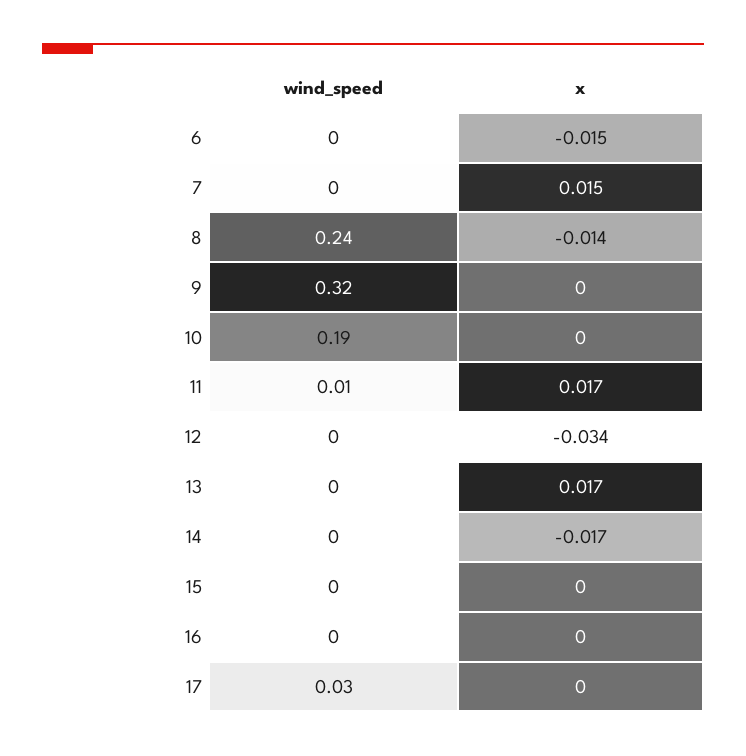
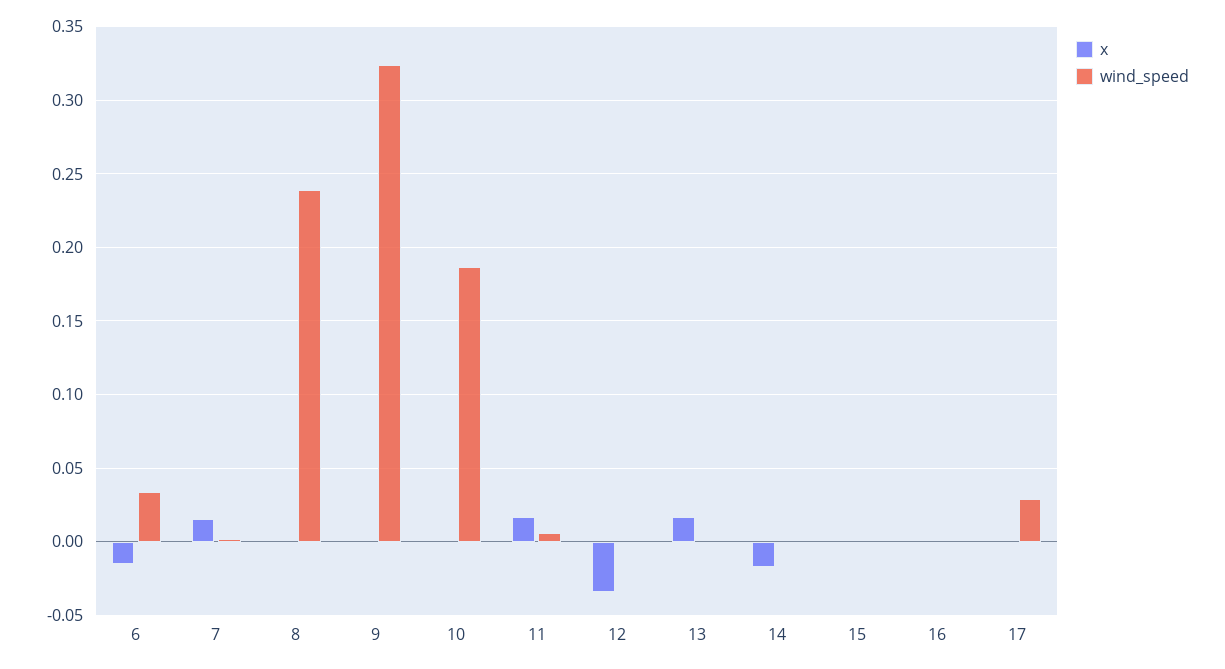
wind_speed, 6: 0 -> 0.035
x, 8: -0.014 -> 0

